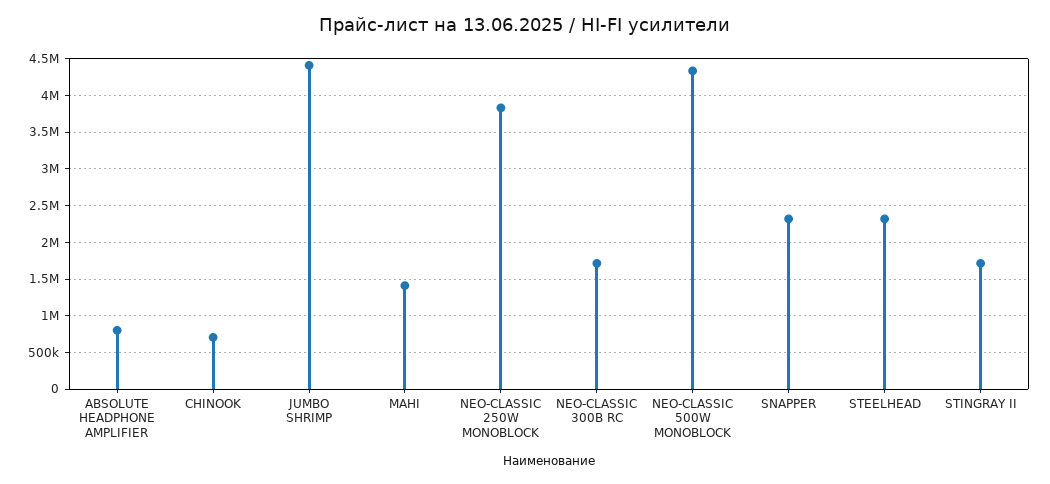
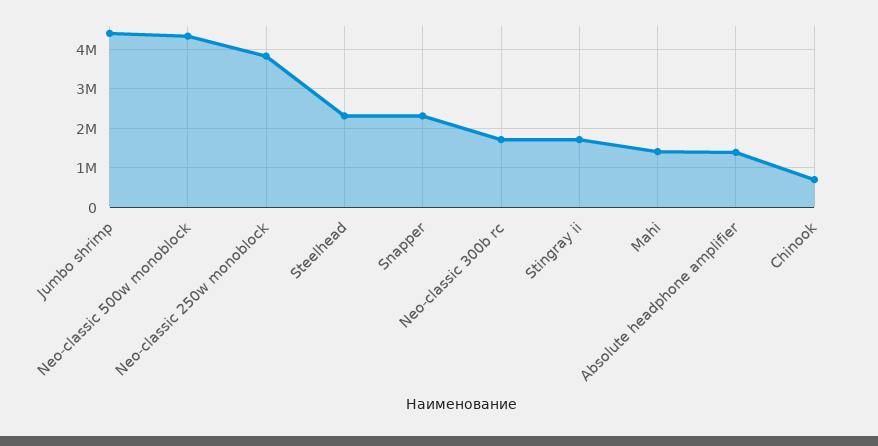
ABSOLUTE HEADPHONE AMPLIFIER: 800000 -> 1400000

